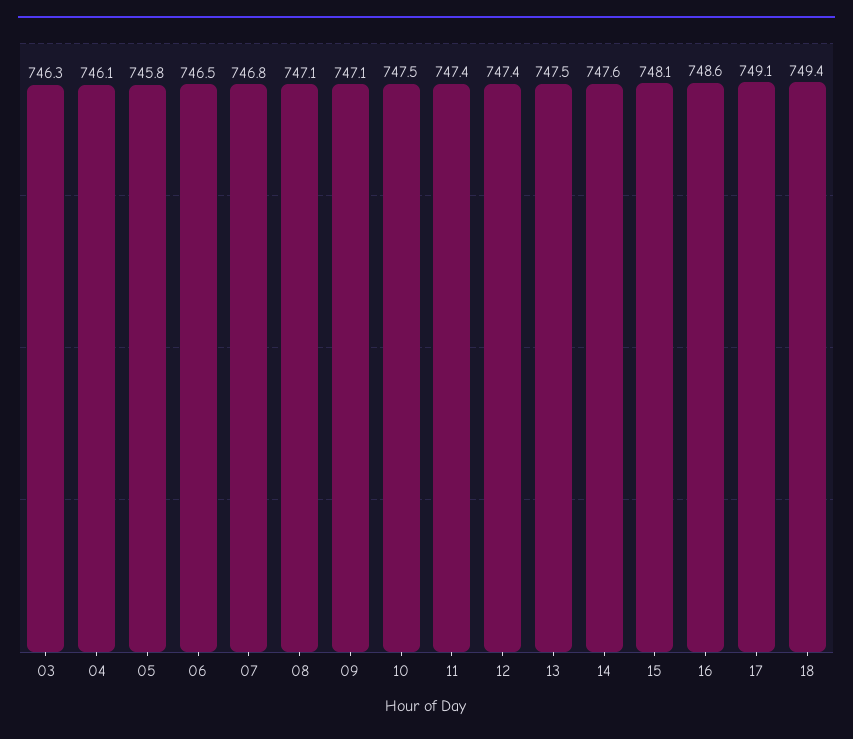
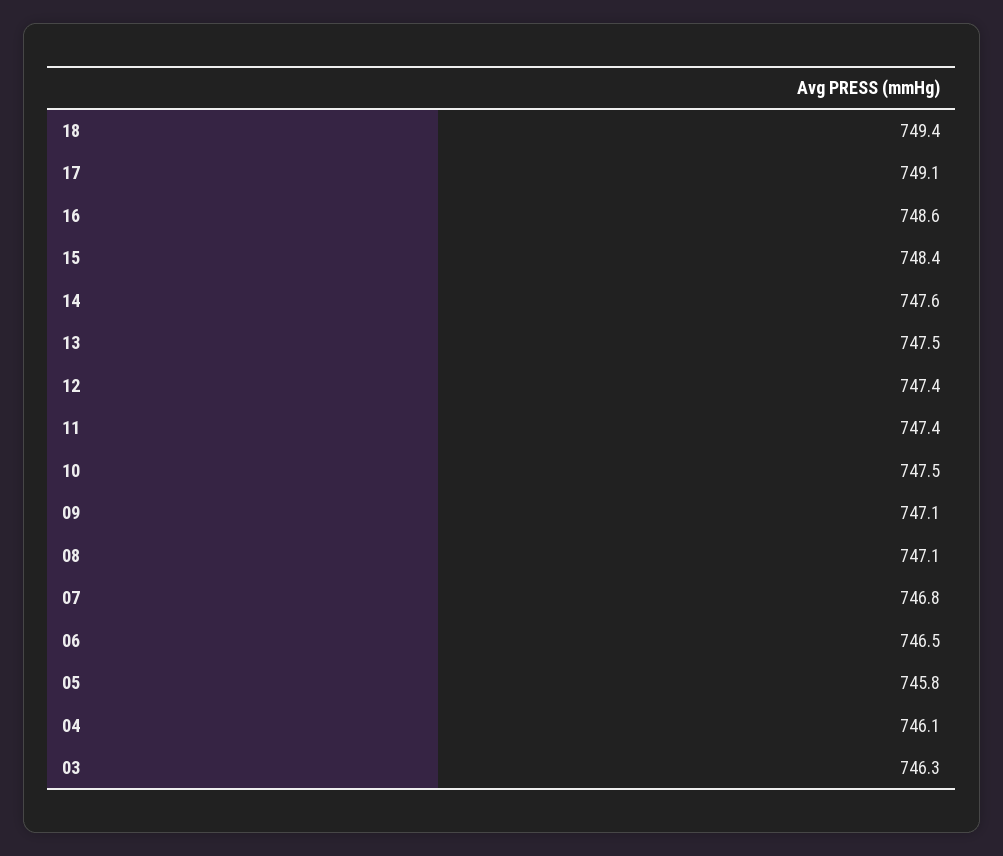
15: 748.1 -> 748.4

